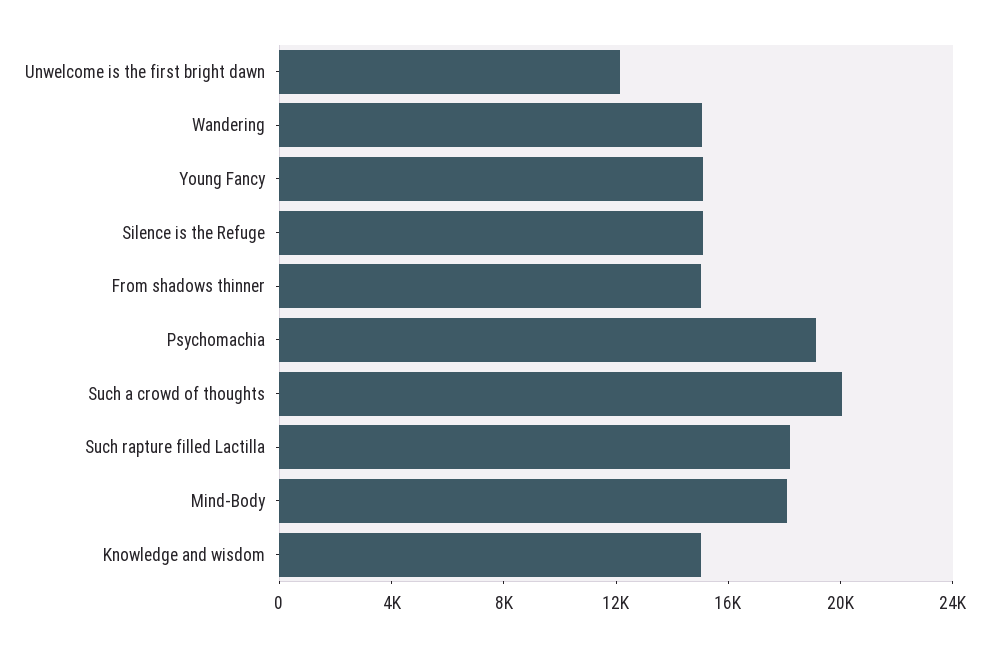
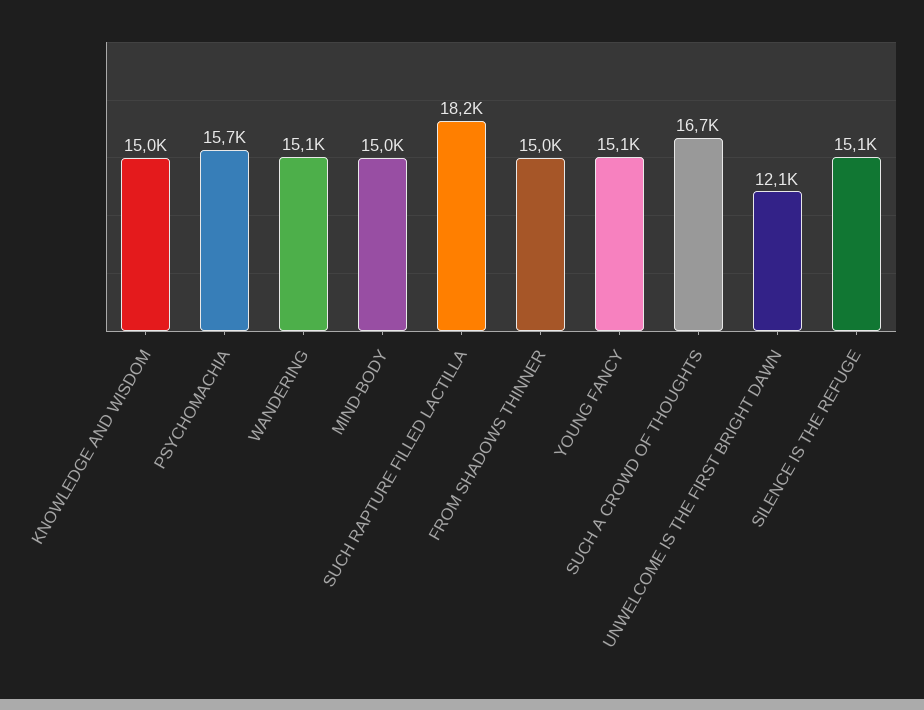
Psychomachia: 19000 -> 15700
Such a crowd of thoughts: 20000 -> 16700
Mind-Body: 18000 -> 15000

